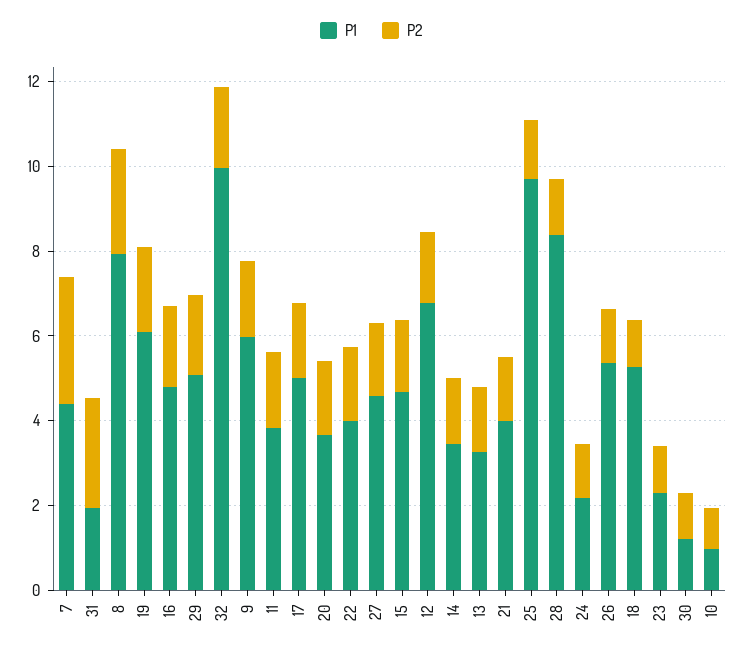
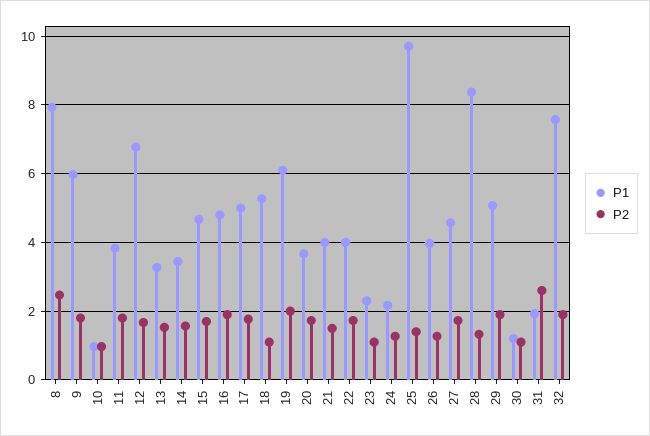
P1, 7: 4.5 -> none
P2, 7: 3 -> none
P1, 32: 10 -> 7.6
P1, 26: 5.5 -> 4

